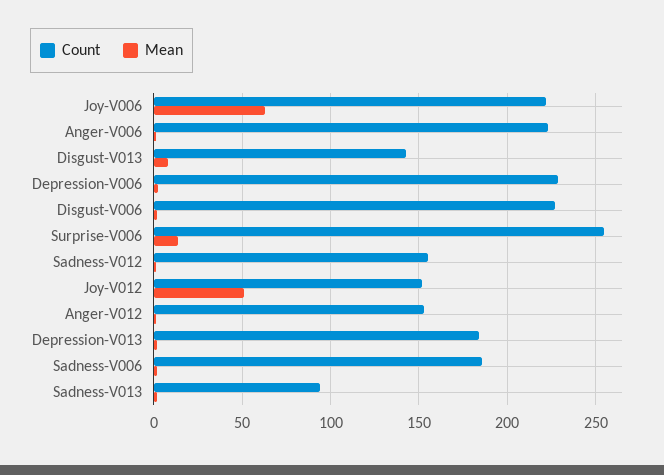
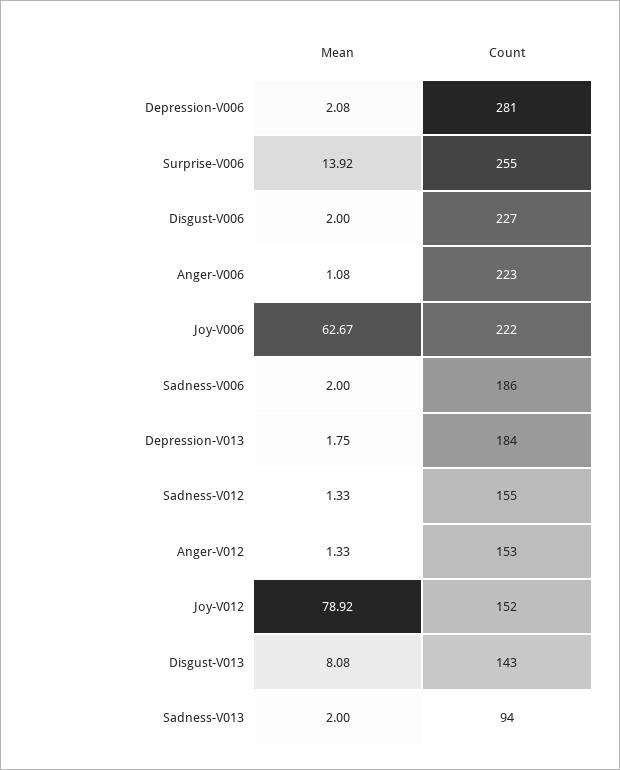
Count, Depression-V006: 230 -> 281
Mean, Joy-V012: 50 -> 78.92

